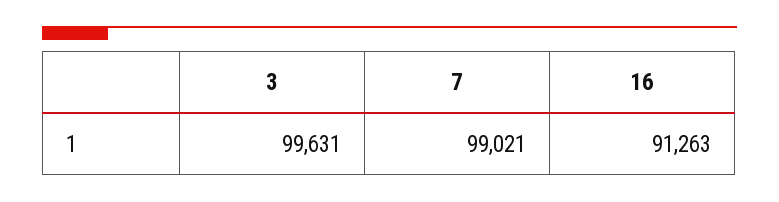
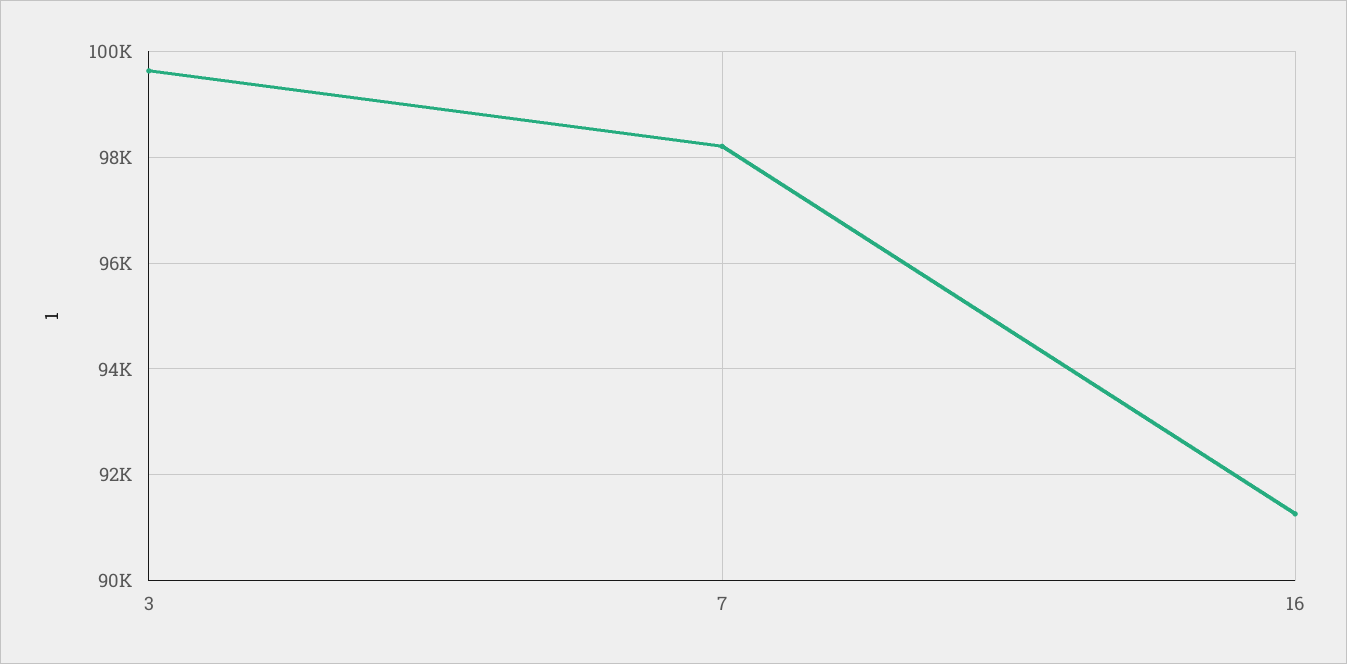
7: 99021 -> 98200

